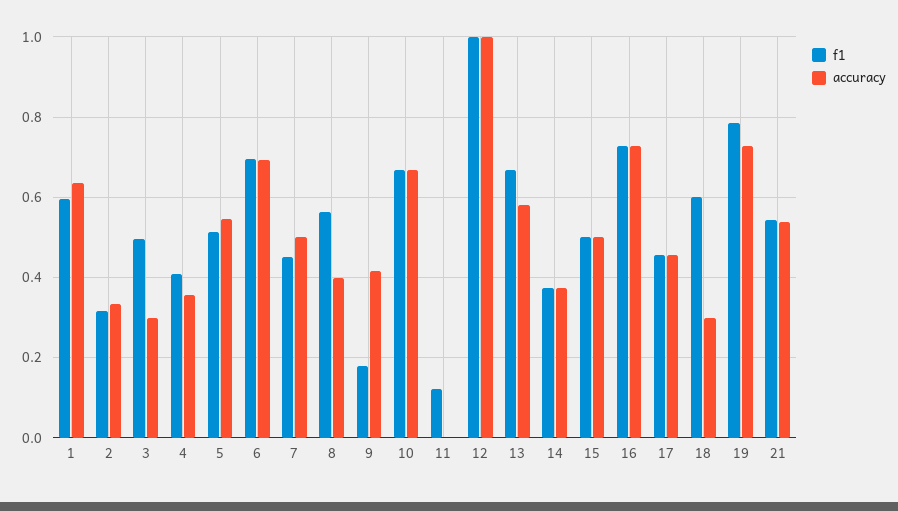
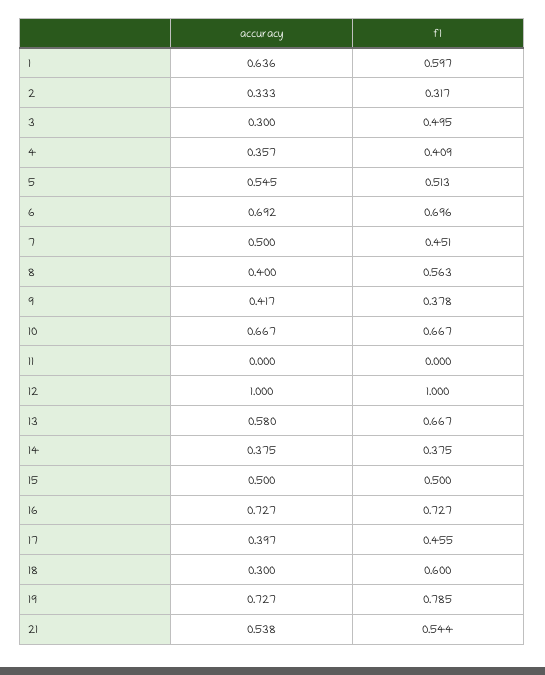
f1, 9: 0.18 -> 0.378
f1, 11: 0.12 -> 0
accuracy, 17: 0.46 -> 0.397

